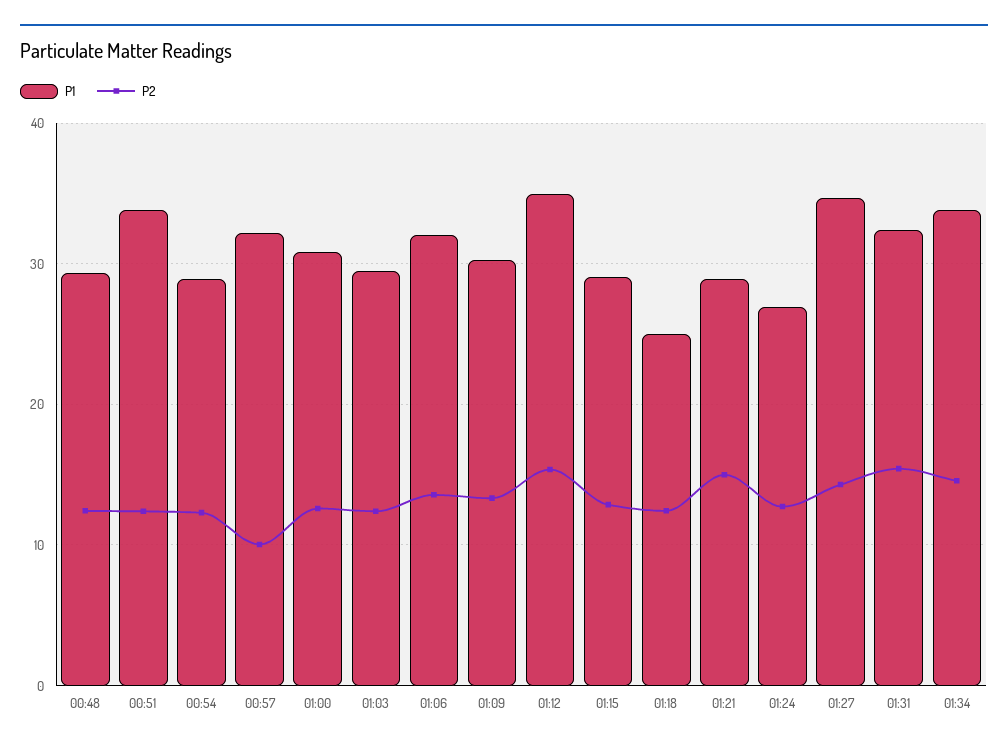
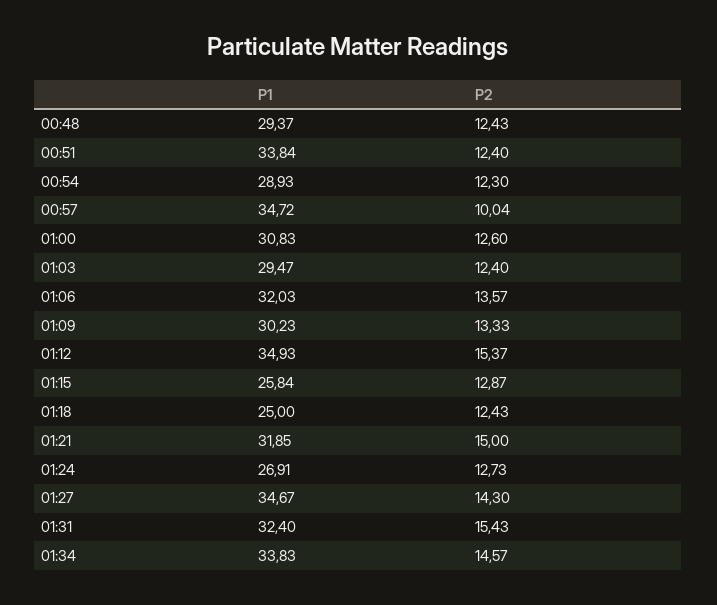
P1, 00:57: 32 -> 34.72
P1, 01:15: 29 -> 25.84
P1, 01:21: 29 -> 31.85

